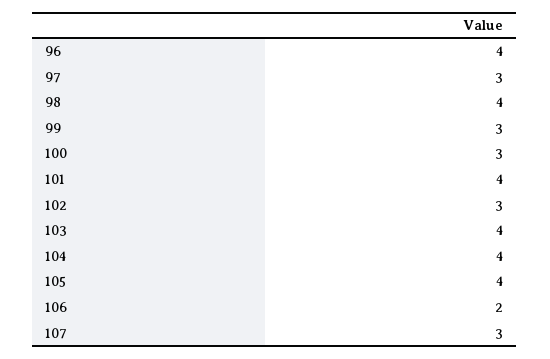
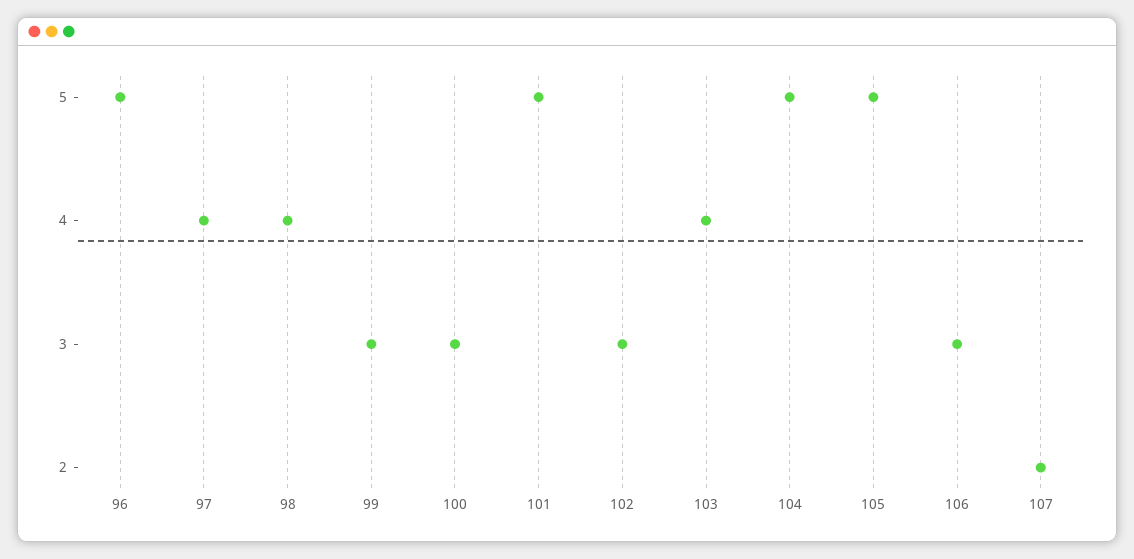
96: 4 -> 5
97: 3 -> 4
101: 4 -> 5
104: 4 -> 5
105: 4 -> 5
106: 2 -> 3
107: 3 -> 2

